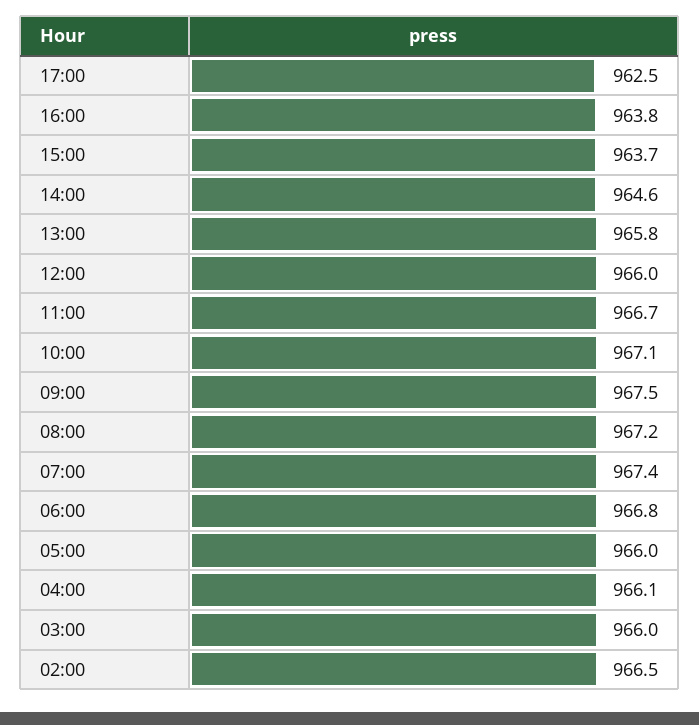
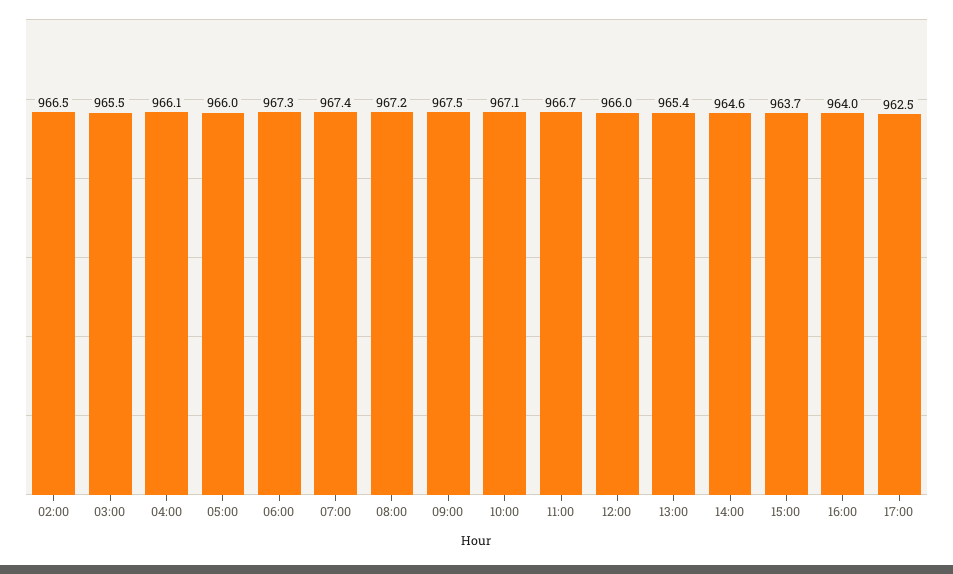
16:00: 963.8 -> 964
13:00: 965.8 -> 965.4
06:00: 966.8 -> 967.3
03:00: 966 -> 965.5

